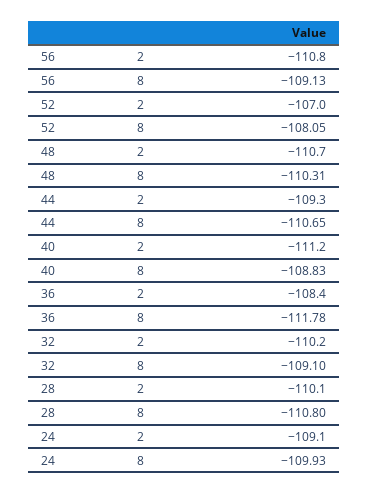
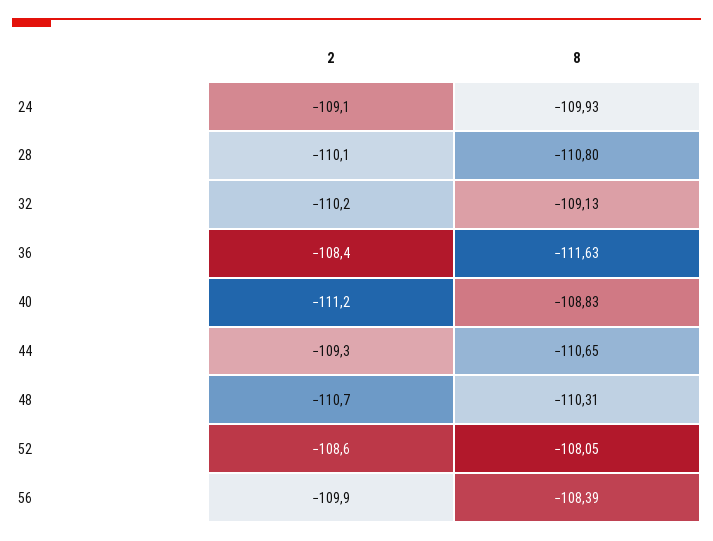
56, 2: -110.8 -> -109.9
56, 8: -109.13 -> -108.39
52, 2: -107 -> -108.6
36, 8: -111.78 -> -111.63
32, 8: -109.1 -> -109.13

